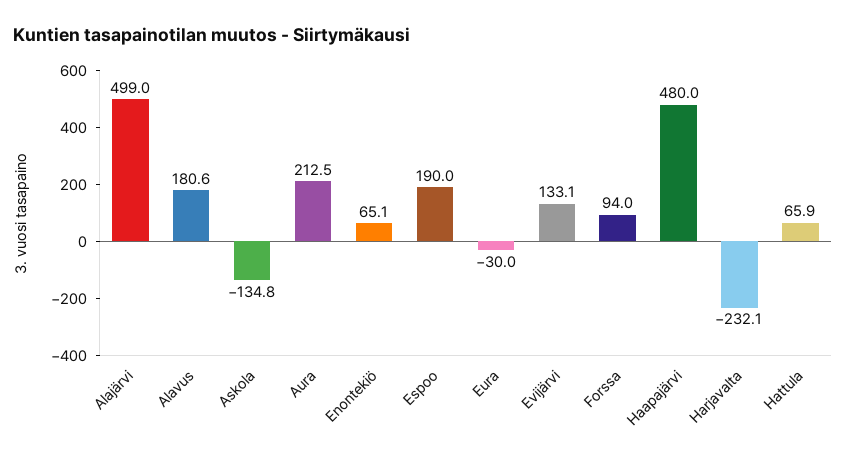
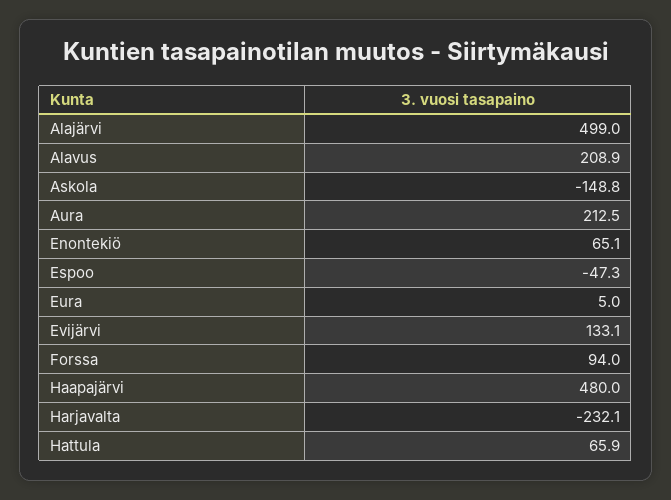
Alavus: 180.6 -> 208.9
Askola: -134.8 -> -148.8
Espoo: 190 -> -47.3
Eura: -30 -> 5

